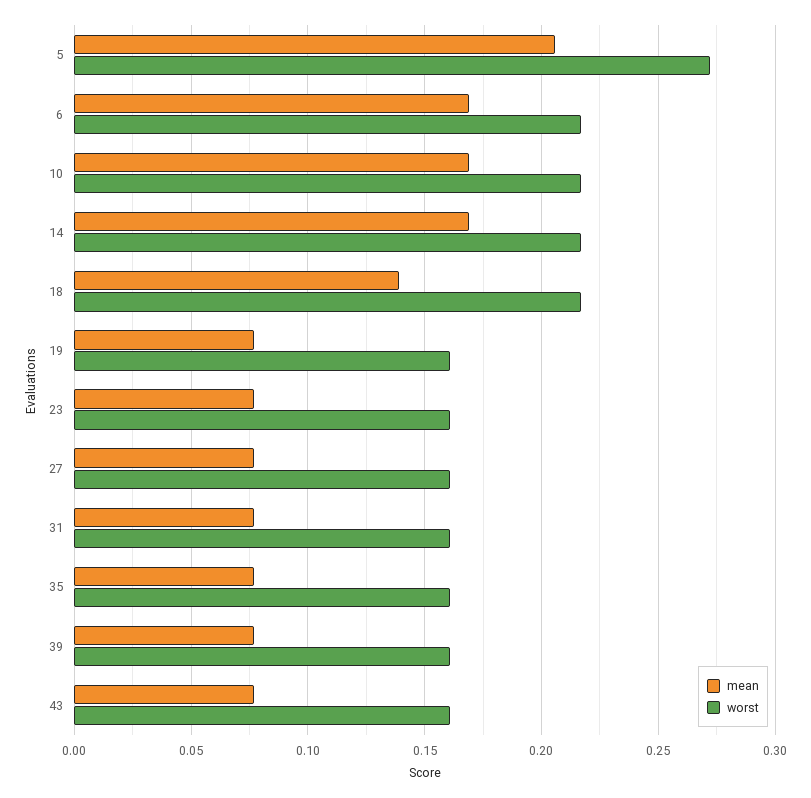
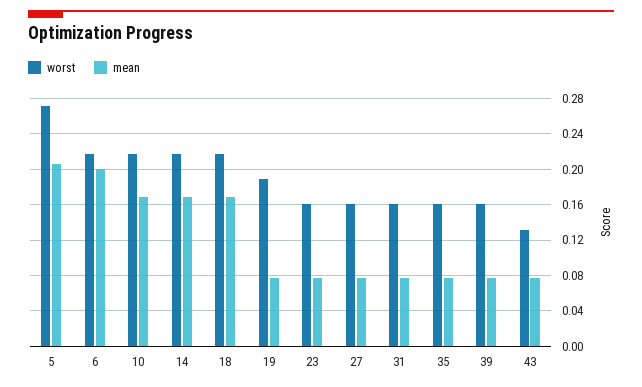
mean, 6: 0.17 -> 0.2
mean, 18: 0.14 -> 0.17
worst, 19: 0.16 -> 0.19
worst, 43: 0.16 -> 0.13

